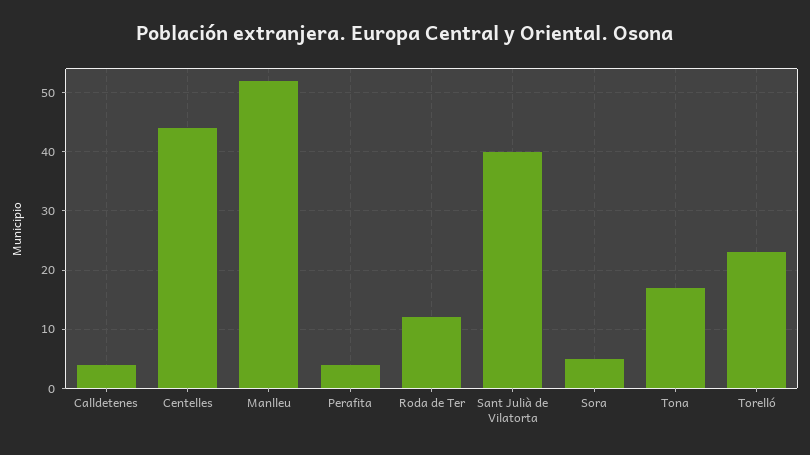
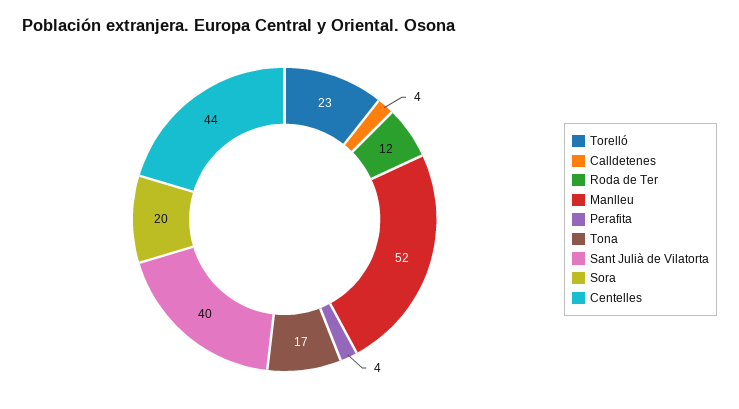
Sora: 5 -> 20

